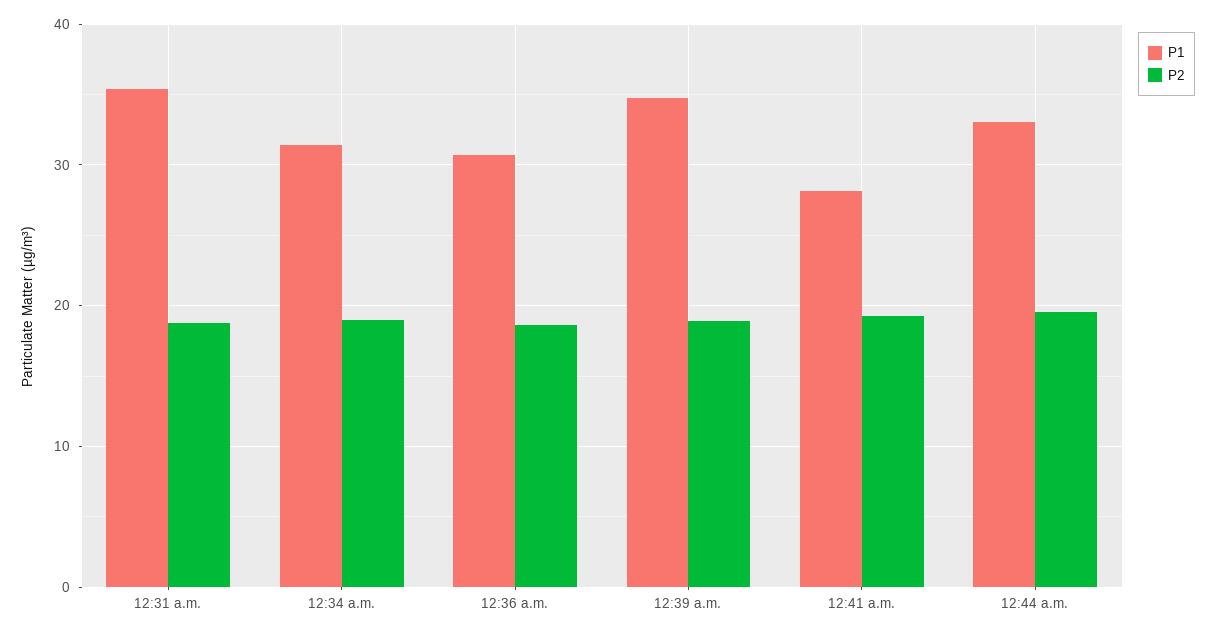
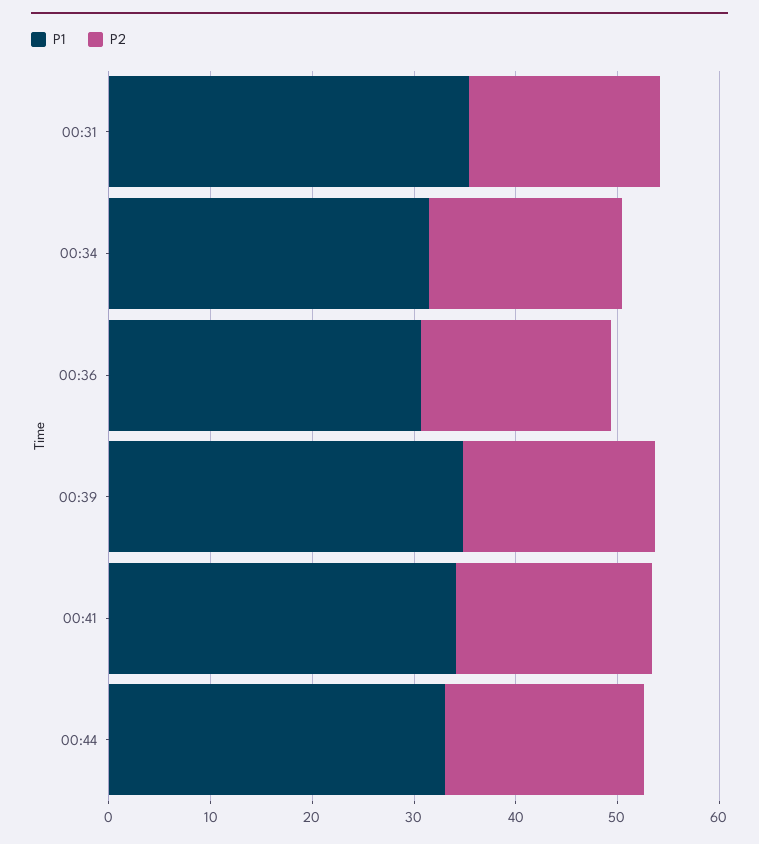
P1, 12:41 a.m.: 28 -> 34

